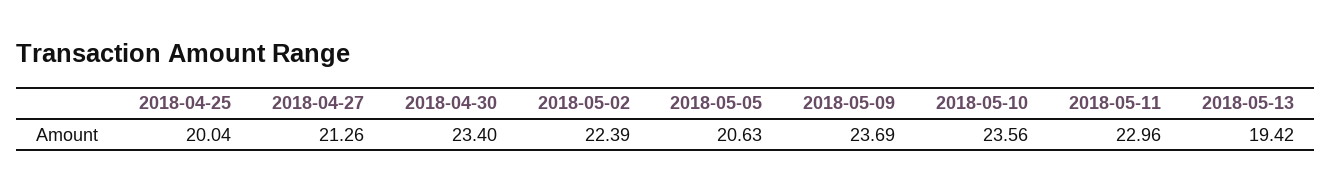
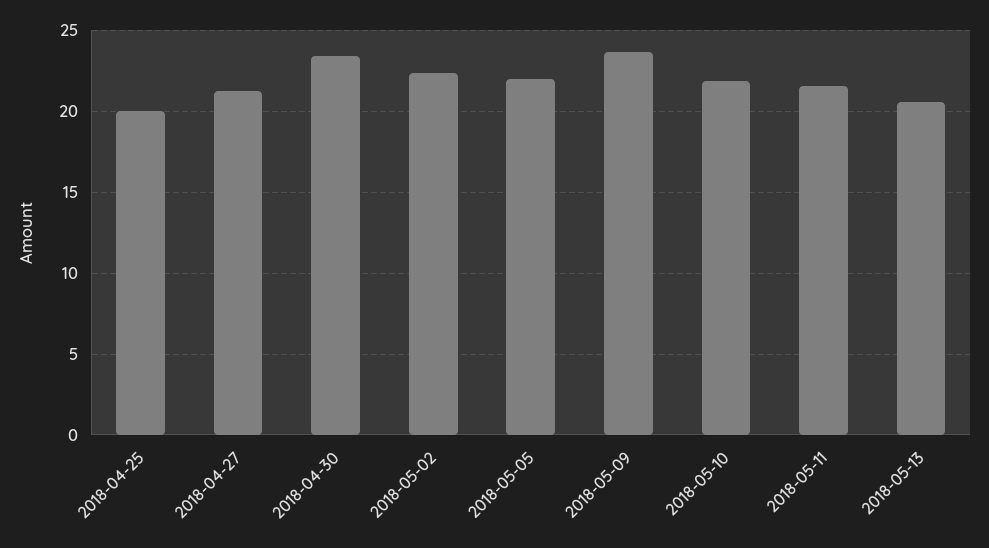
2018-05-05: 20.63 -> 22
2018-05-10: 23.56 -> 22
2018-05-11: 22.96 -> 21.5
2018-05-13: 19.42 -> 20.5

